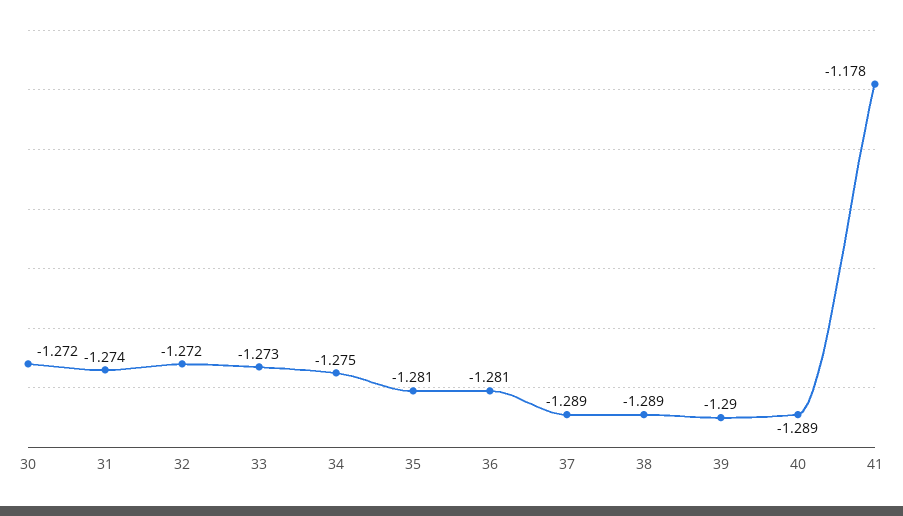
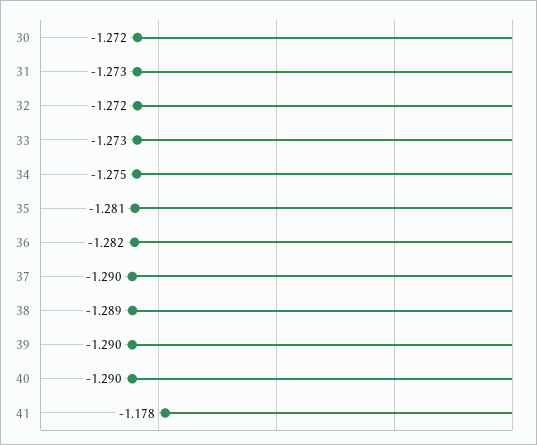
31: -1.274 -> -1.273
36: -1.281 -> -1.282
37: -1.289 -> -1.29
40: -1.289 -> -1.29

